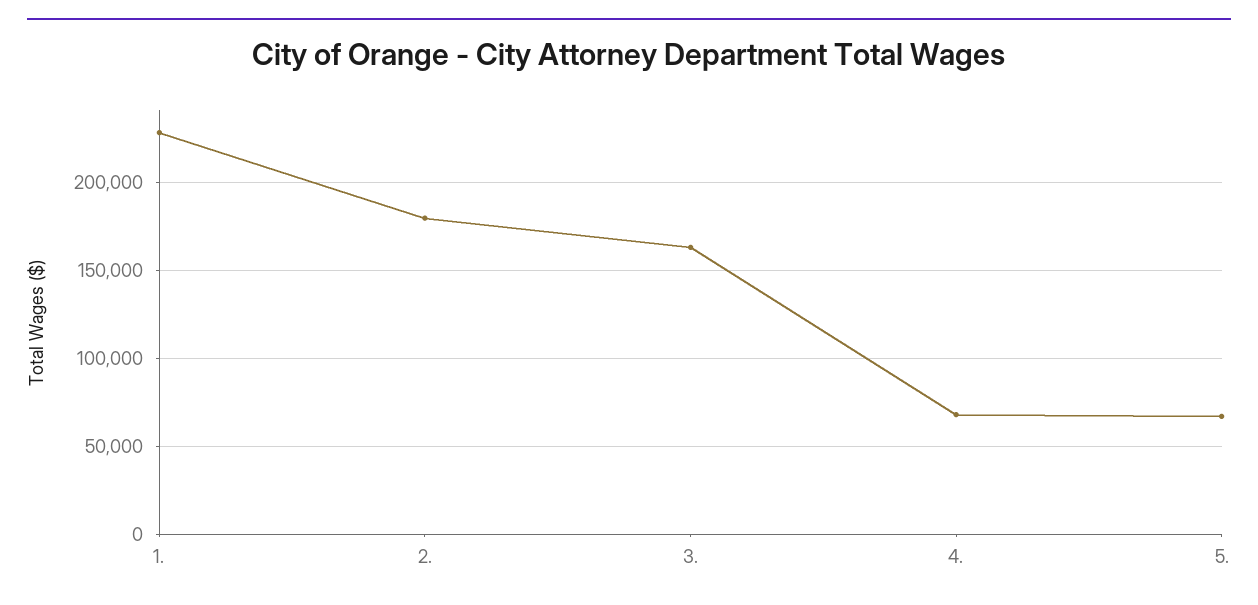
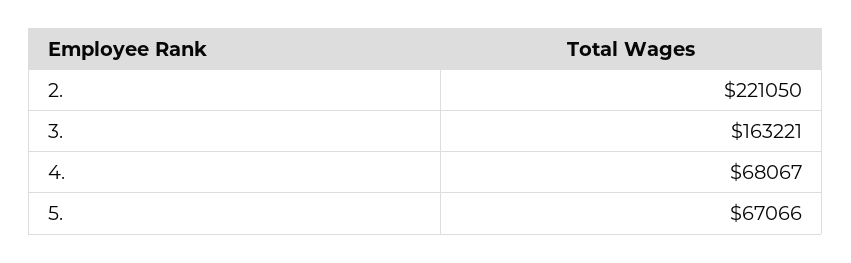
1.: 230000 -> none
2.: 180000 -> 221050

